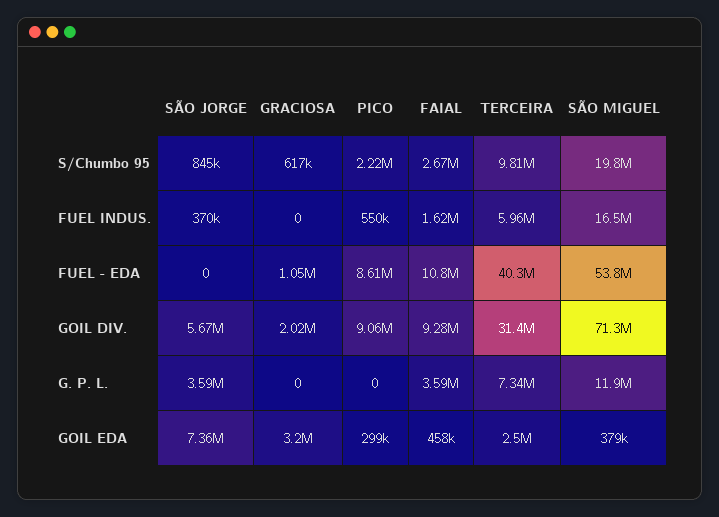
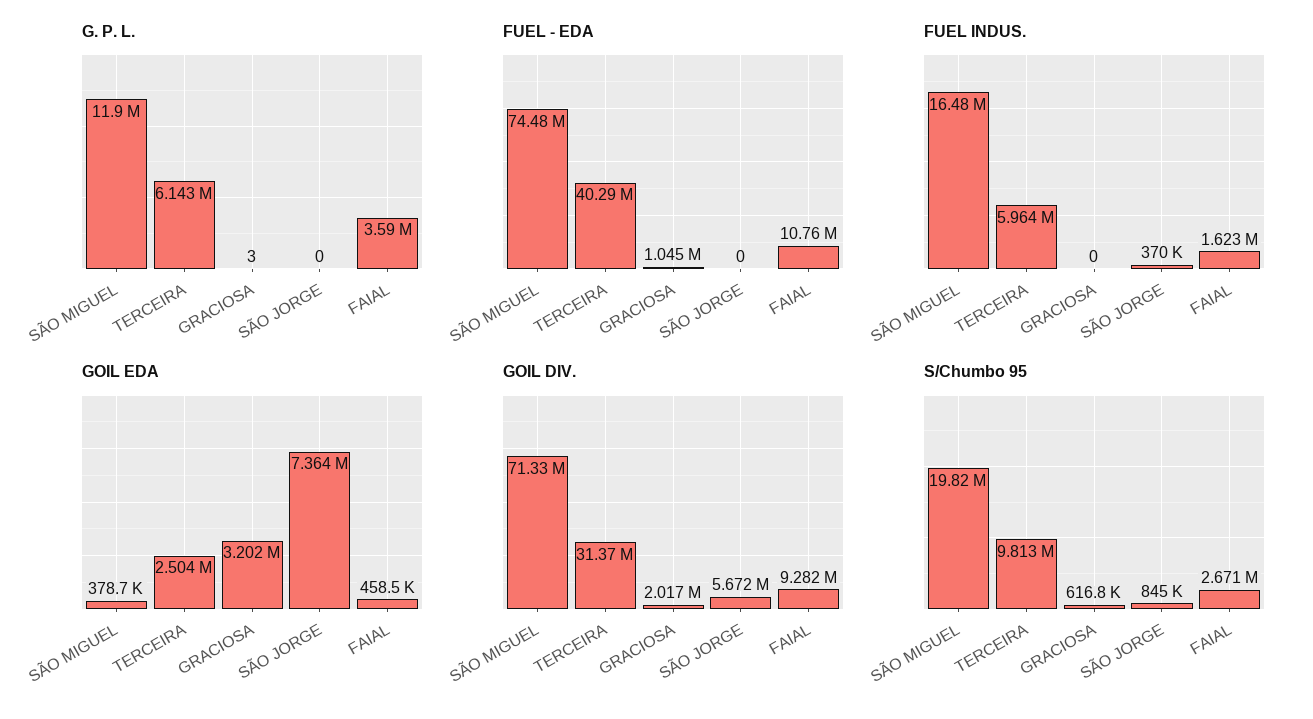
S/Chumbo 95, PICO: 2220000 -> none
FUEL INDUS., PICO: 550000 -> none
FUEL - EDA, PICO: 8610000 -> none
FUEL - EDA, SÃO MIGUEL: 53800000 -> 74480000
GOIL DIV., PICO: 9060000 -> none
G. P. L., SÃO JORGE: 3590000 -> 0
G. P. L., GRACIOSA: 0 -> 3
G. P. L., PICO: 0 -> none
G. P. L., TERCEIRA: 7340000 -> 6143000
GOIL EDA, PICO: 299000 -> none

